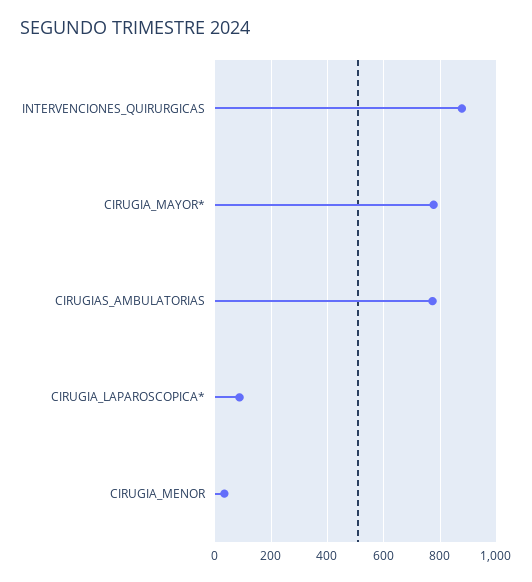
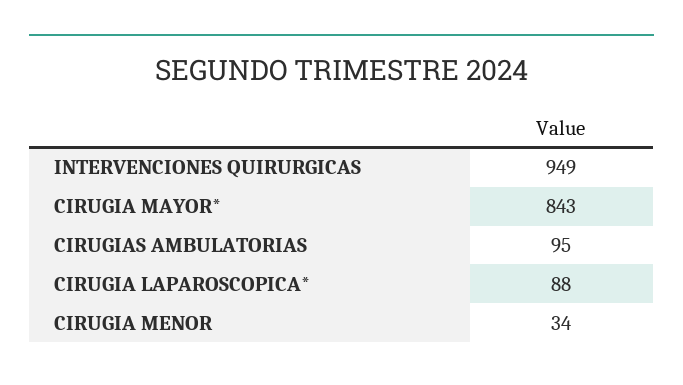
INTERVENCIONES_QUIRURGICAS: 875 -> 949
CIRUGIA_MAYOR*: 775 -> 843
CIRUGIAS_AMBULATORIAS: 775 -> 95

